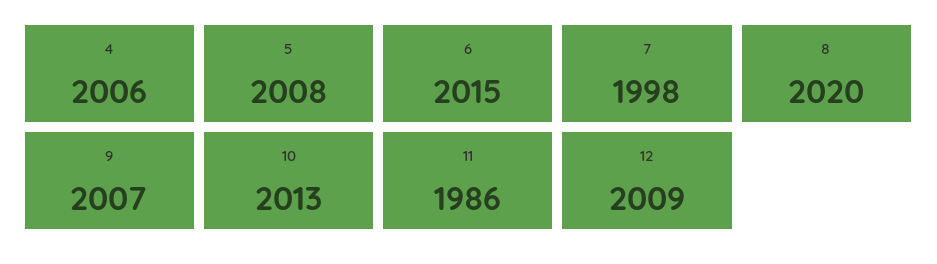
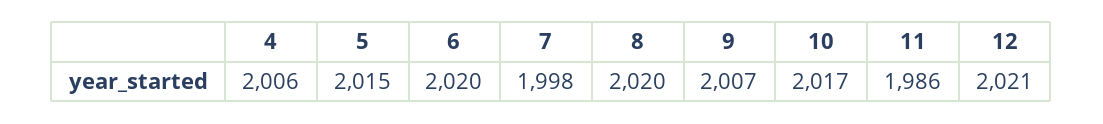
5: 2008 -> 2015
6: 2015 -> 2020
10: 2013 -> 2017
12: 2009 -> 2021

